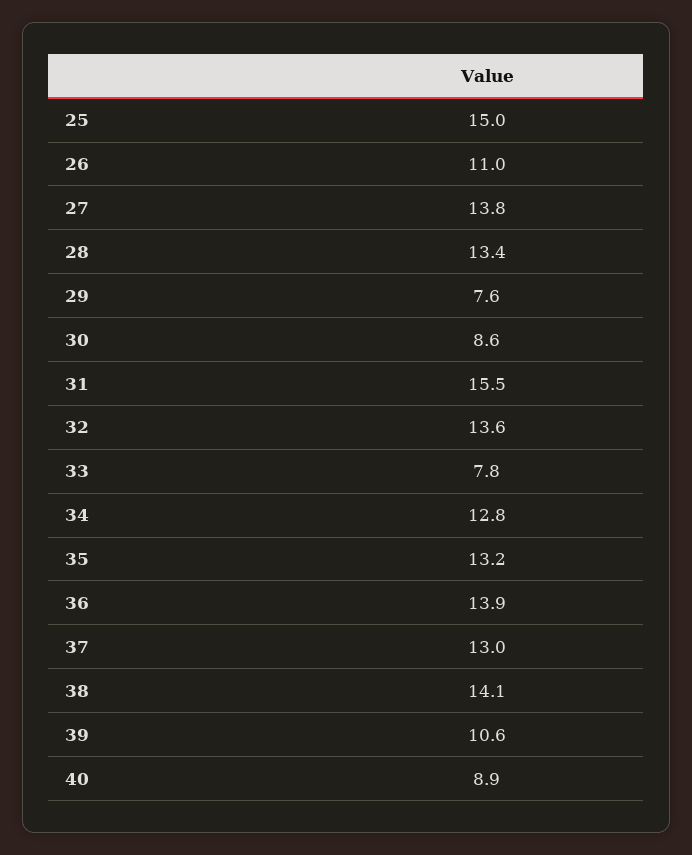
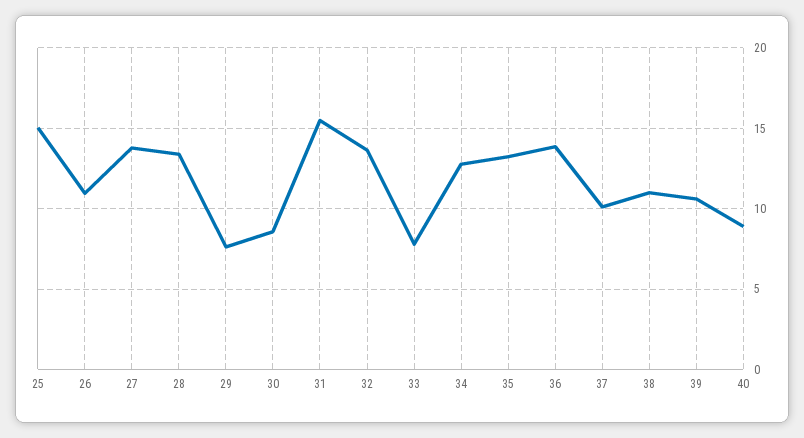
37: 13 -> 10
38: 14.1 -> 11

